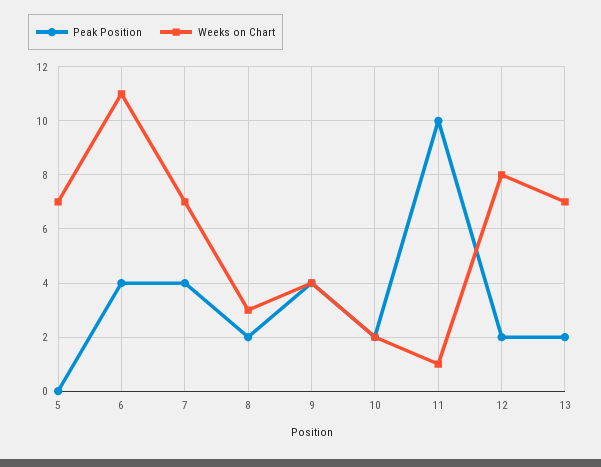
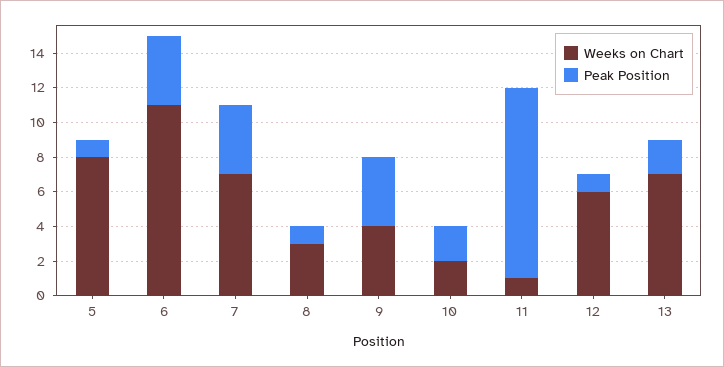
Peak Position, 5: 0 -> 1
Weeks on Chart, 5: 7 -> 8
Peak Position, 8: 2 -> 1
Peak Position, 11: 10 -> 11
Peak Position, 12: 2 -> 1
Weeks on Chart, 12: 8 -> 6

